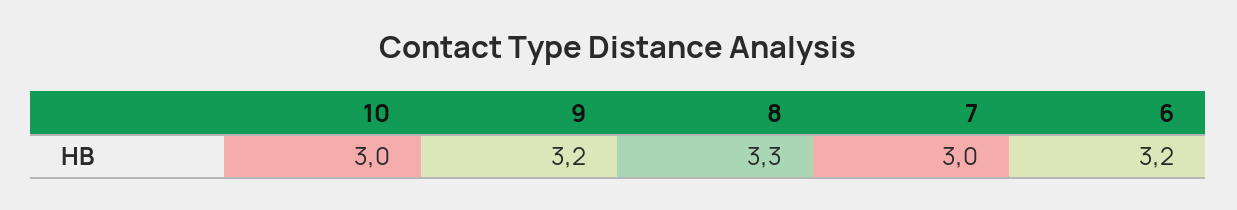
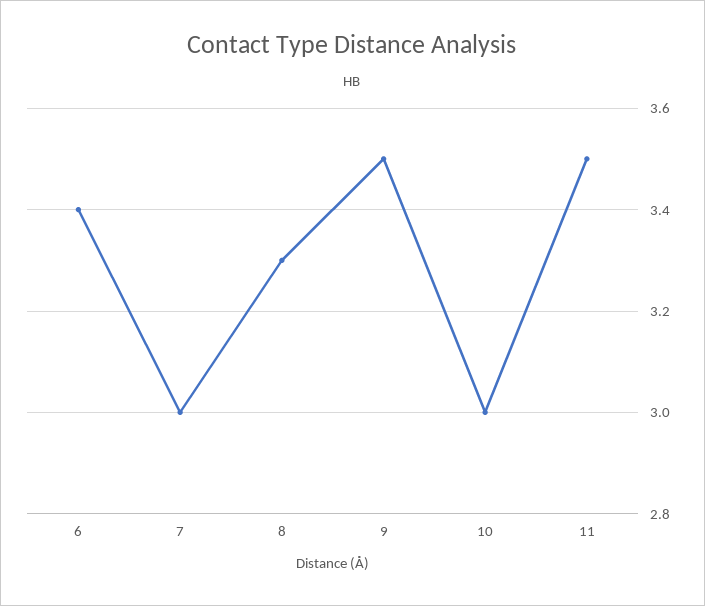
9: 3.2 -> 3.5
6: 3.2 -> 3.4
11: none -> 3.5

